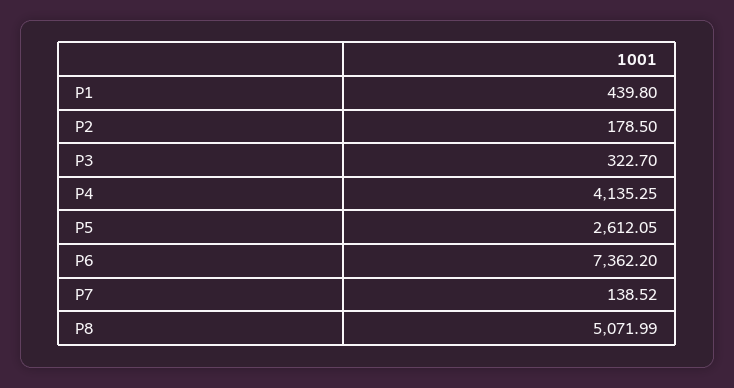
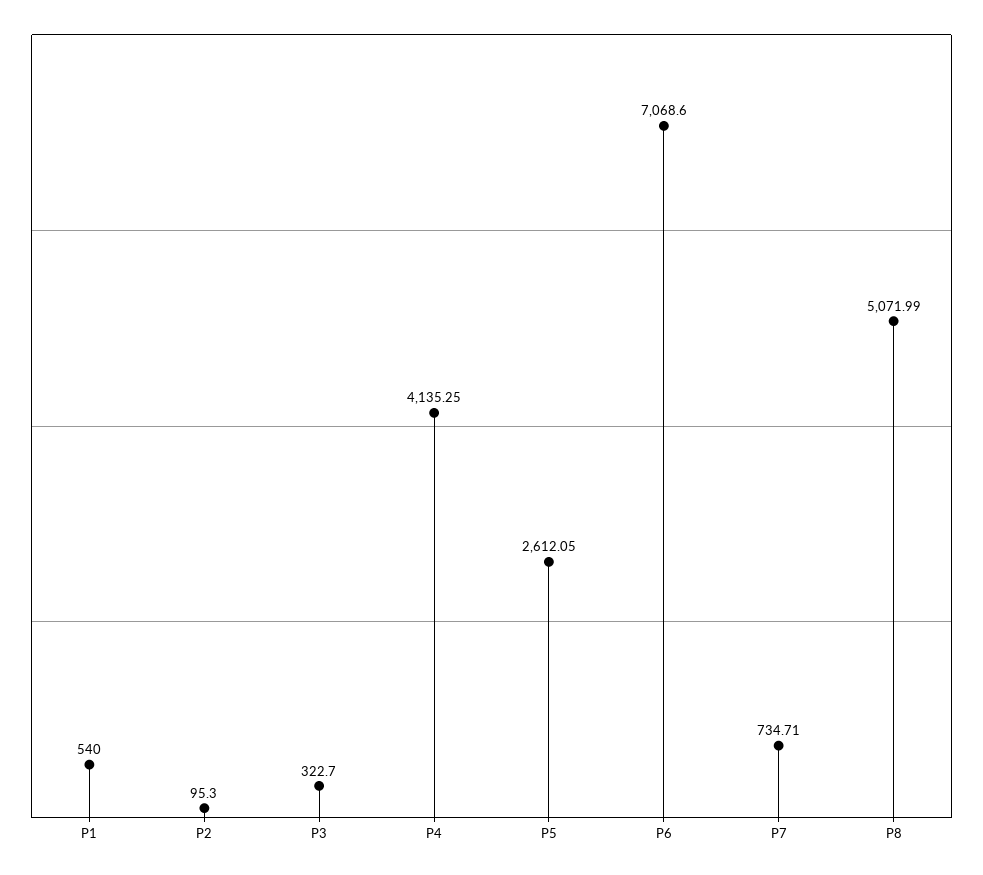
P1: 439.8 -> 540
P2: 178.5 -> 95.3
P6: 7362.2 -> 7068.6
P7: 138.52 -> 734.71

